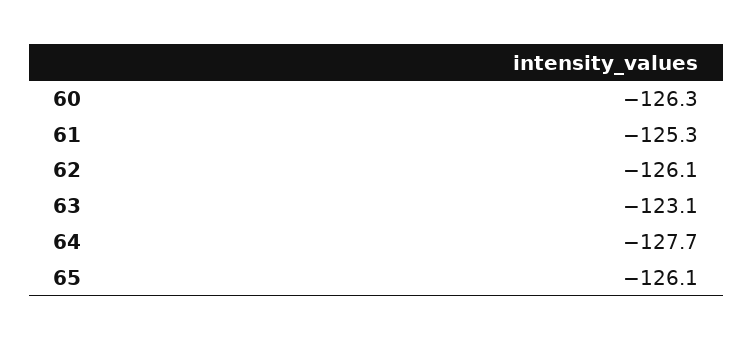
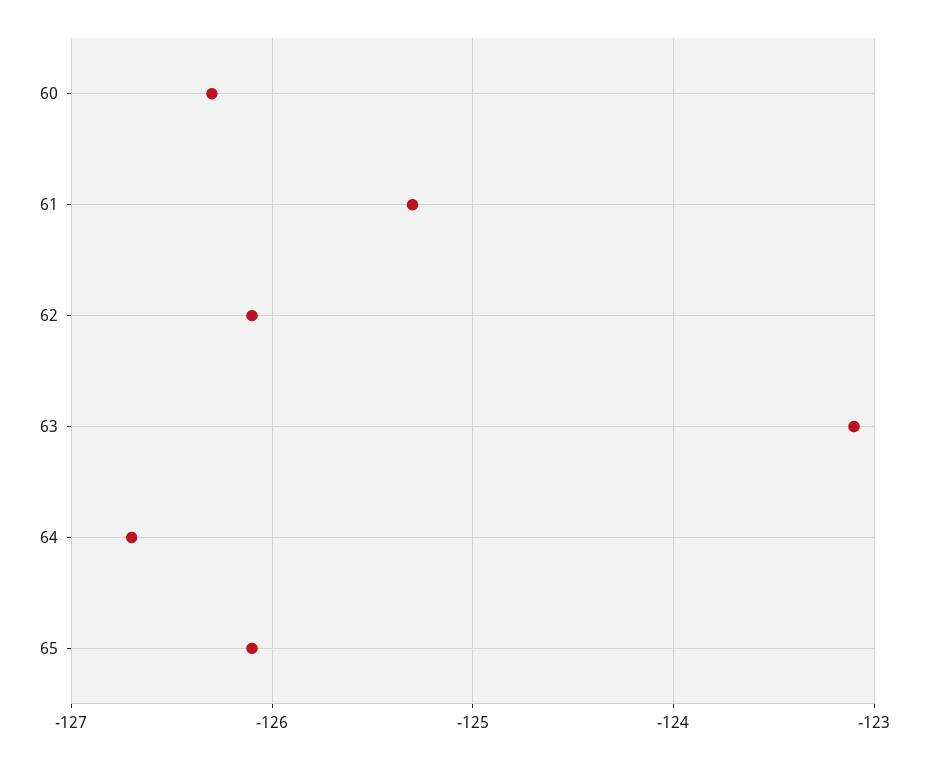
64: -127.7 -> -126.7

